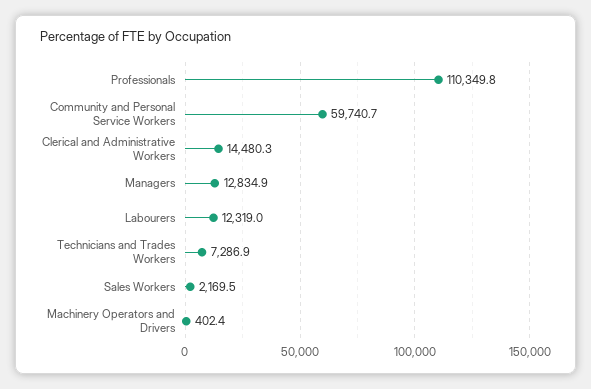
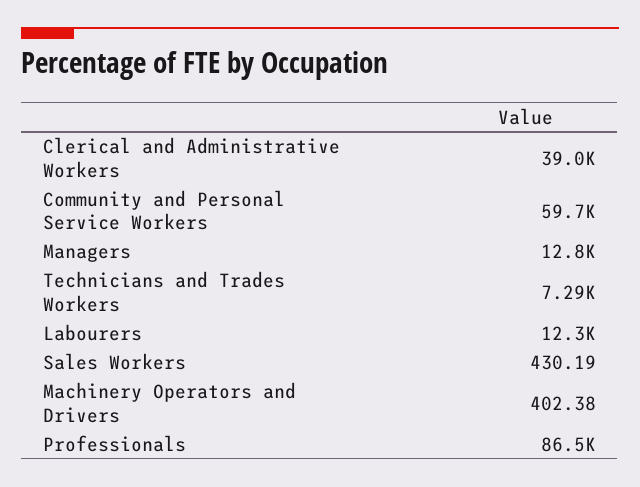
Professionals: 110349.8 -> 86500
Clerical and Administrative Workers: 14480.3 -> 39000
Sales Workers: 2169.5 -> 430.19

